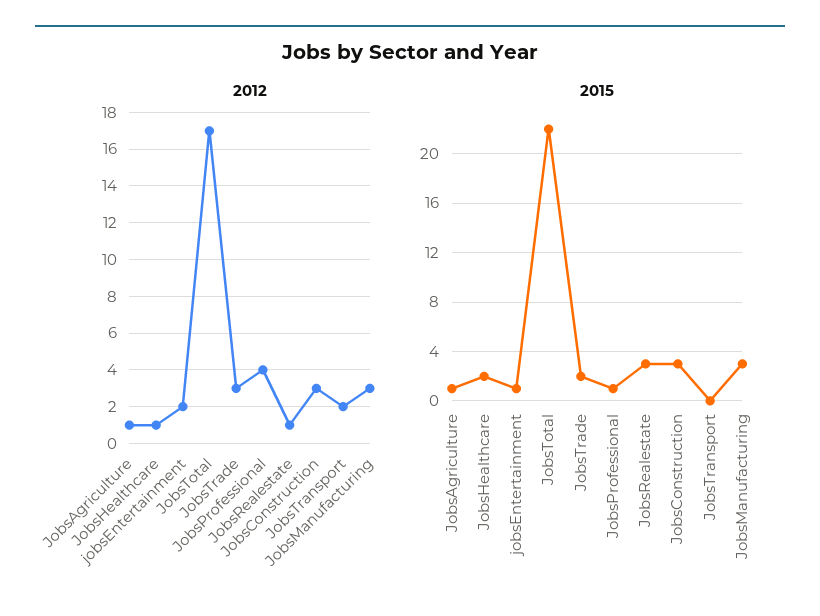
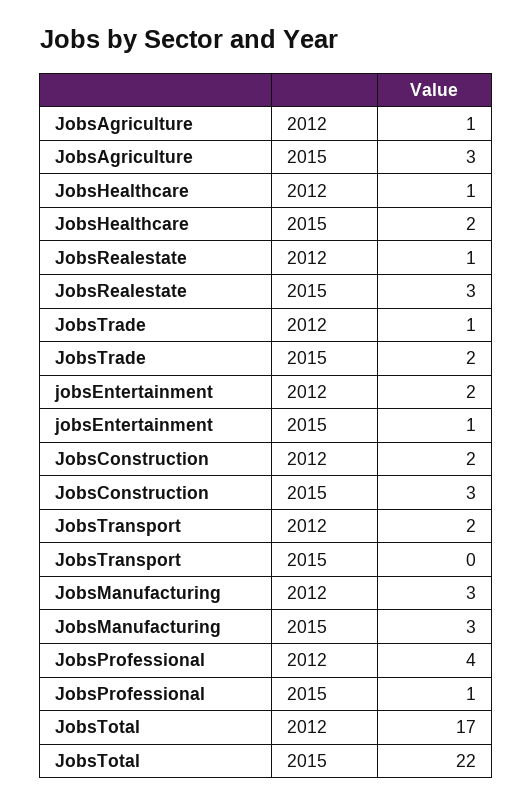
2012, JobsTrade: 3 -> 1
2012, JobsConstruction: 3 -> 2
2015, JobsAgriculture: 1 -> 3

